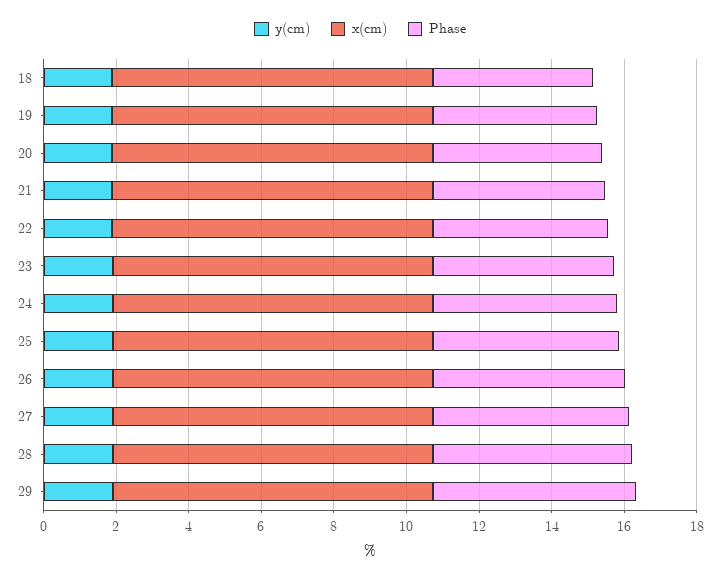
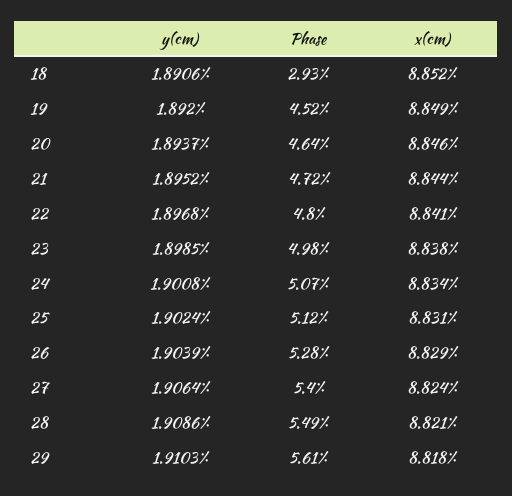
Phase, 18: 4.5 -> 2.93

